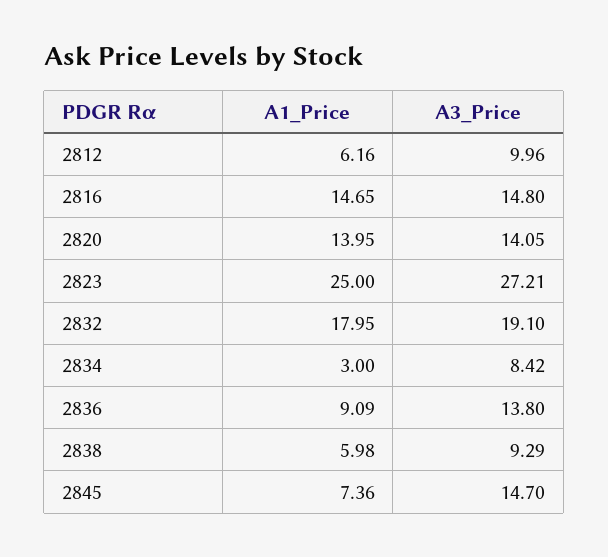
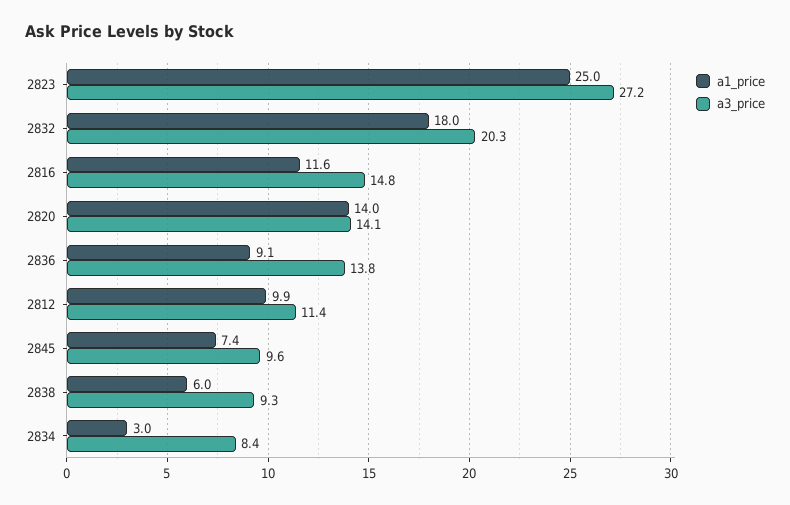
A1_Price, 2812: 6.16 -> 9.9
A3_Price, 2812: 9.96 -> 11.4
A1_Price, 2816: 14.65 -> 11.6
A3_Price, 2832: 19.1 -> 20.3
A3_Price, 2845: 14.7 -> 9.6

